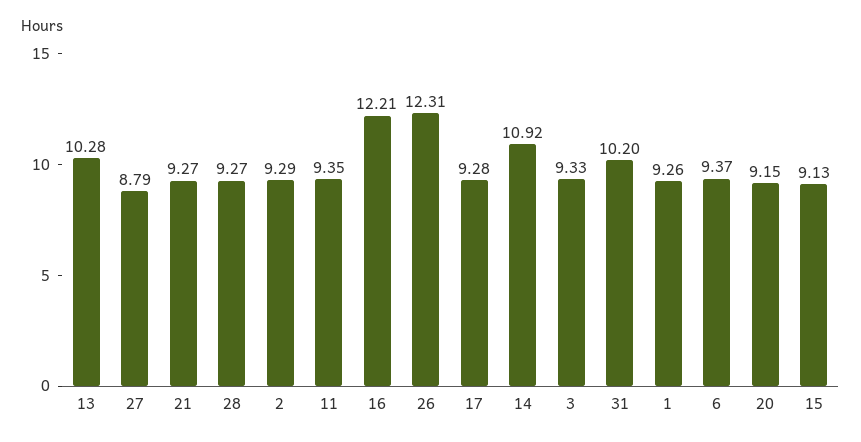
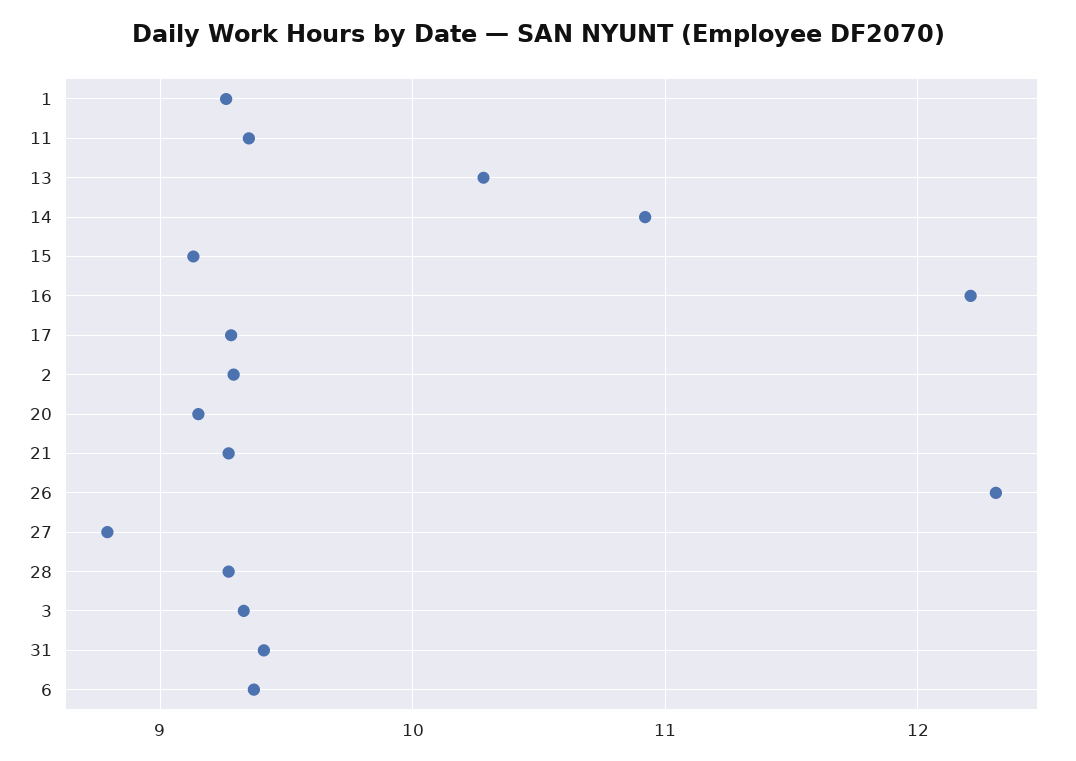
31: 10.2 -> 9.4

